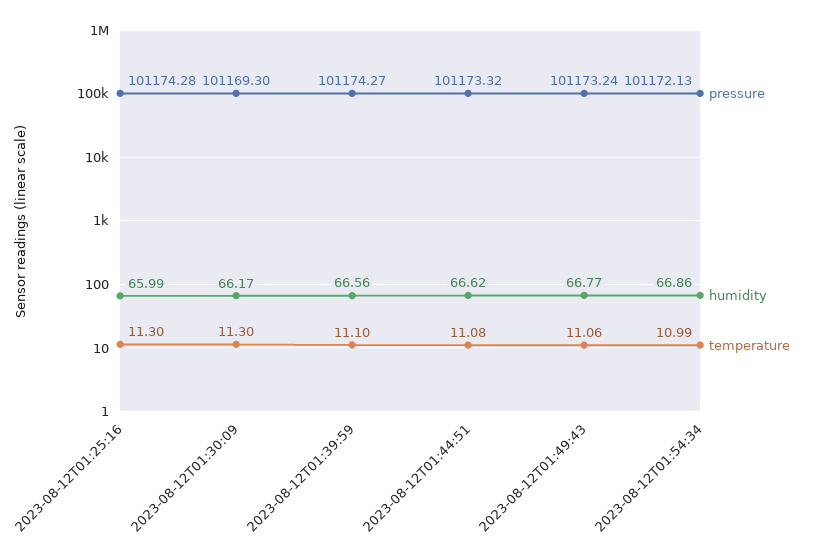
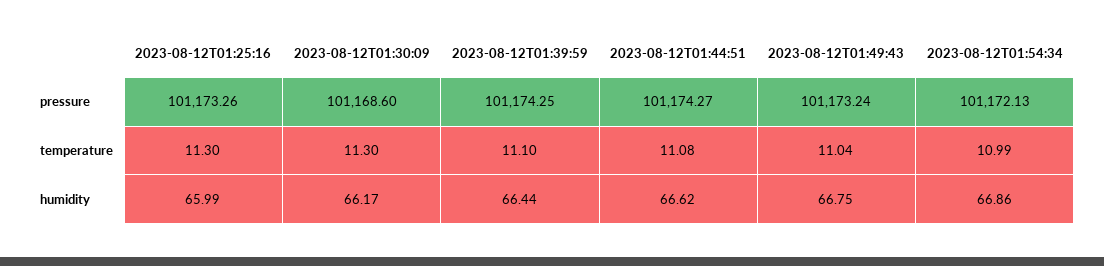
pressure, 2023-08-12T01:25:16: 101174.28 -> 101173.26
pressure, 2023-08-12T01:30:09: 101169.3 -> 101168.6
pressure, 2023-08-12T01:39:59: 101174.27 -> 101174.25
humidity, 2023-08-12T01:39:59: 66.56 -> 66.44
pressure, 2023-08-12T01:44:51: 101173.32 -> 101174.27
humidity, 2023-08-12T01:49:43: 66.77 -> 66.75
temperature, 2023-08-12T01:49:43: 11.06 -> 11.04

